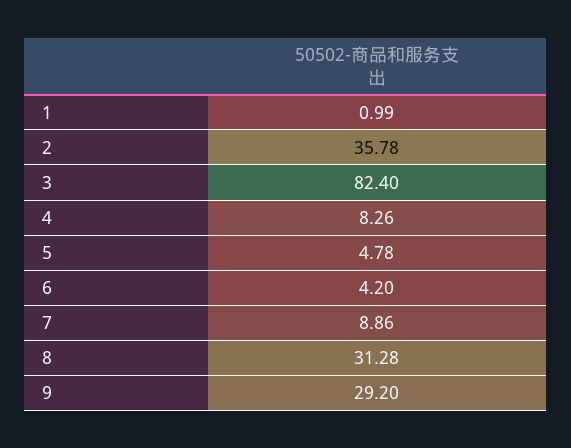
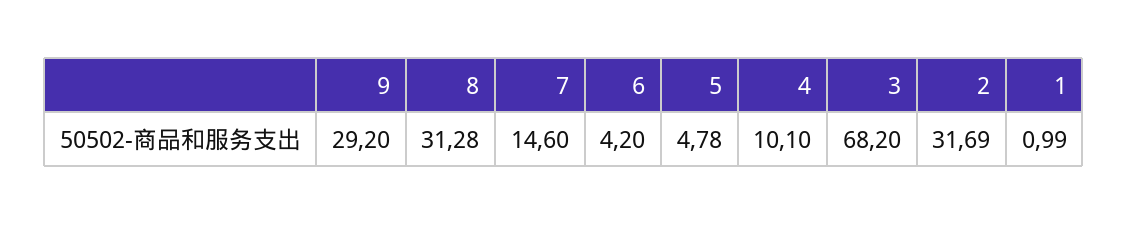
2: 35.78 -> 31.69
3: 82.4 -> 68.2
4: 8.26 -> 10.1
7: 8.86 -> 14.6

